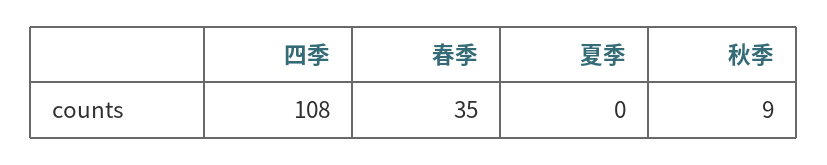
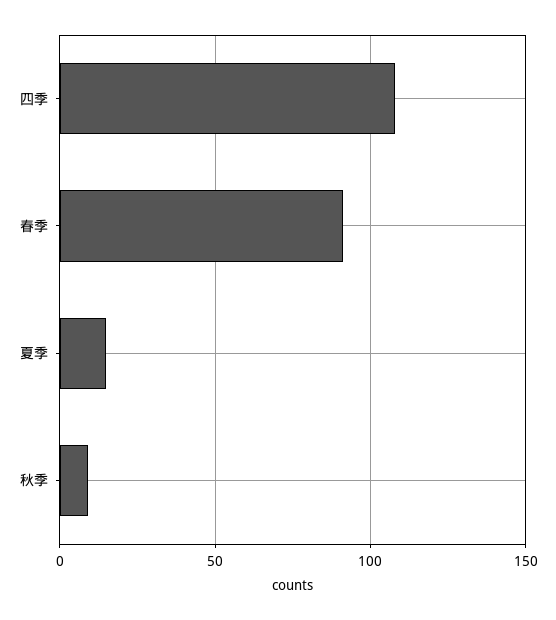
春季: 35 -> 90
夏季: 0 -> 15

